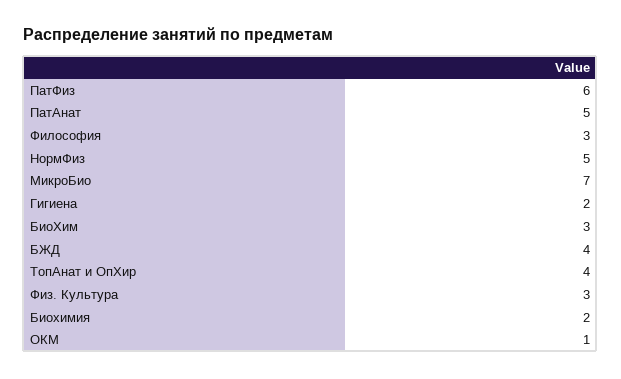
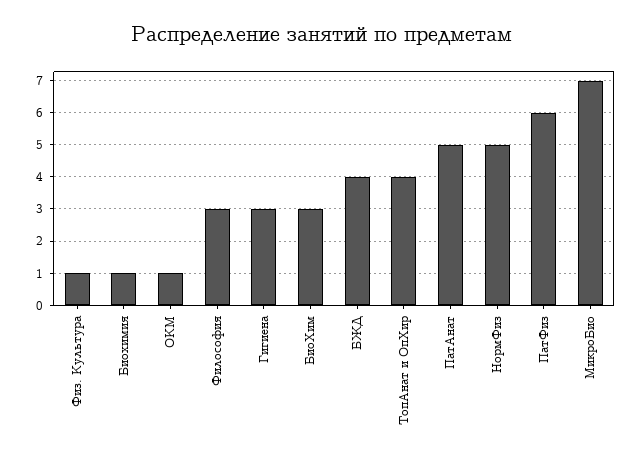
Гигиена: 2 -> 3
Физ. Культура: 3 -> 1
Биохимия: 2 -> 1

